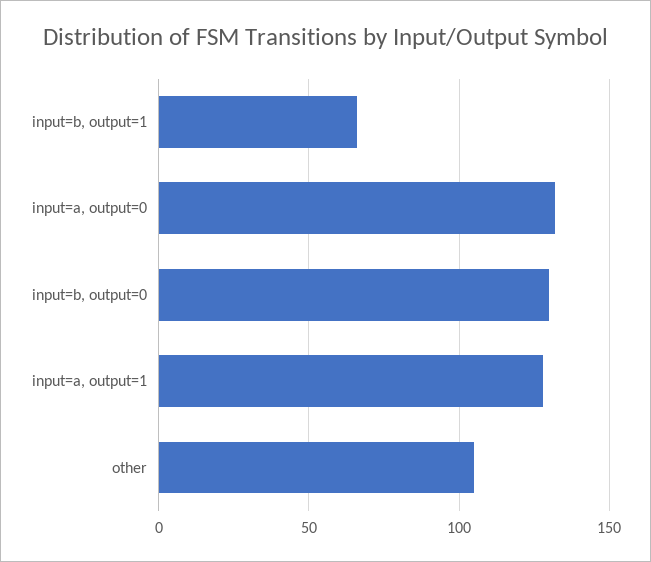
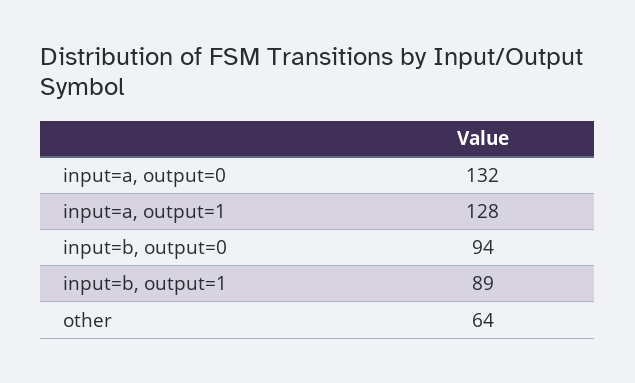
input=b, output=1: 65 -> 89
input=b, output=0: 130 -> 94
other: 105 -> 64

